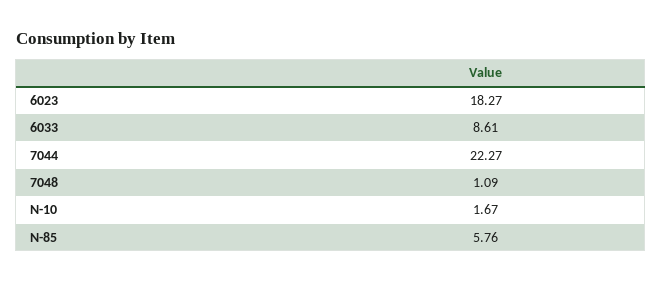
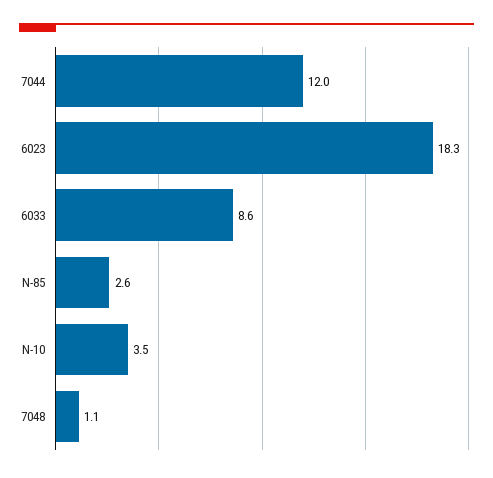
7044: 22.27 -> 12
N-10: 1.67 -> 3.5
N-85: 5.76 -> 2.6

